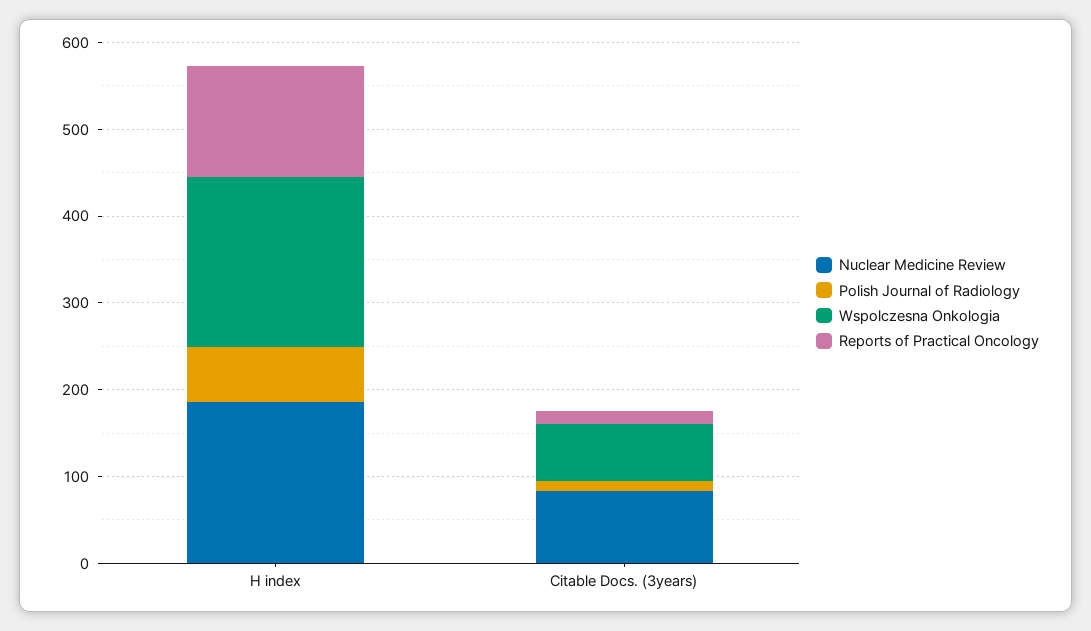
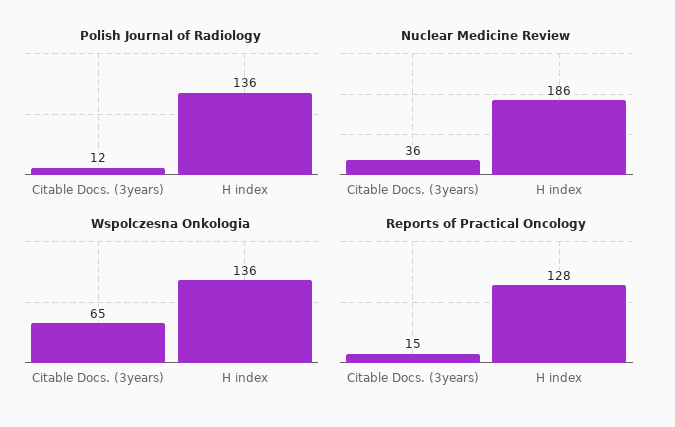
Polish Journal of Radiology, H index: 60 -> 136
Wspolczesna Onkologia, H index: 200 -> 136
Nuclear Medicine Review, Citable Docs. (3years): 80 -> 36

